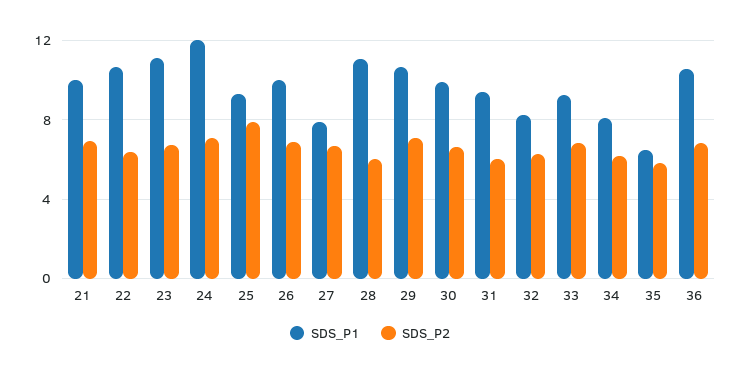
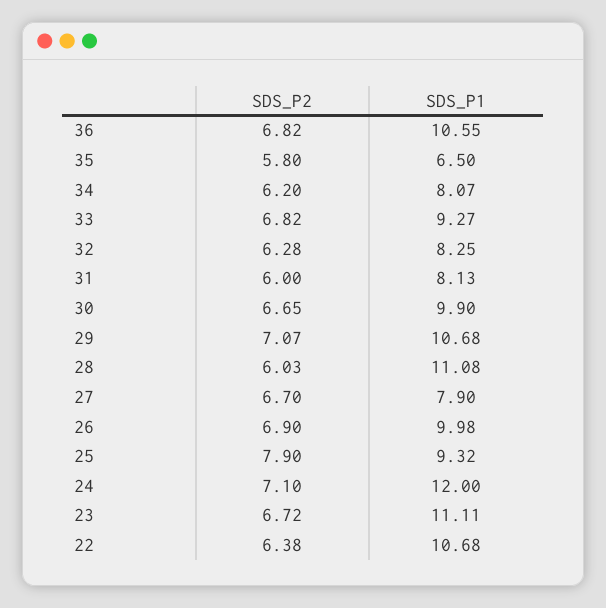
SDS_P1, 21: 10 -> none
SDS_P2, 21: 7 -> none
SDS_P1, 31: 9.5 -> 8.13

